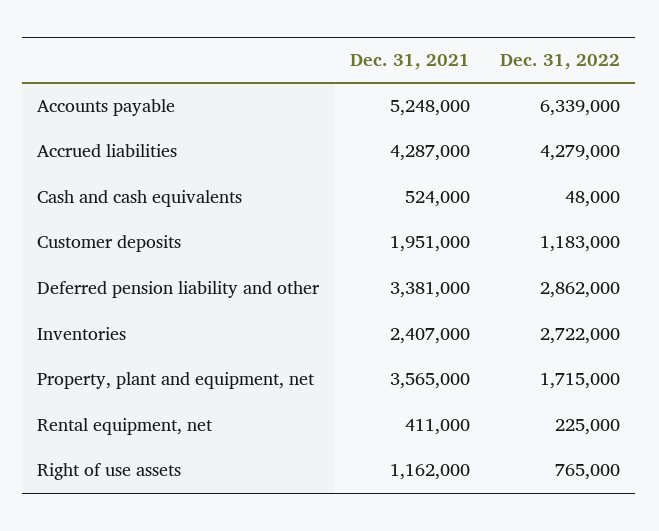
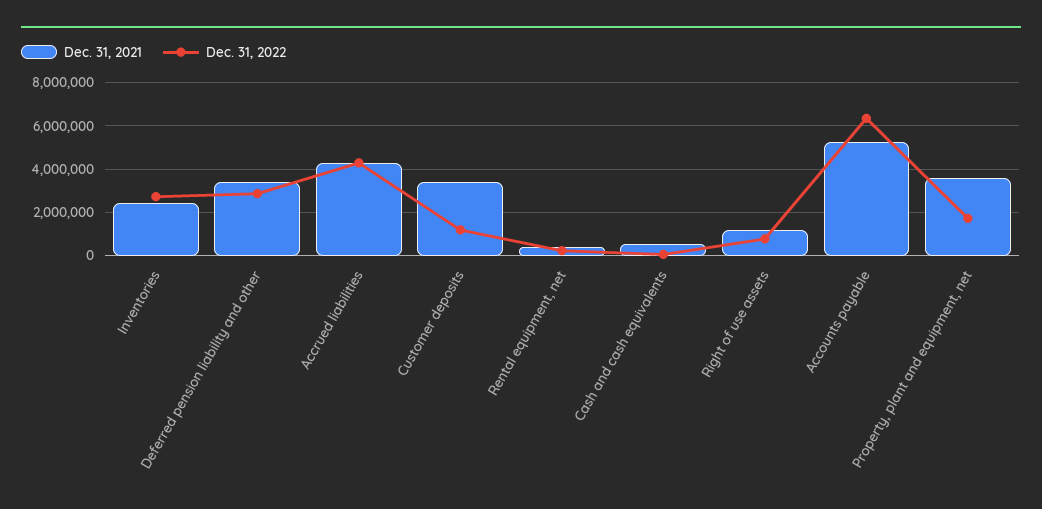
Dec. 31, 2021, Customer deposits: 1951000 -> 3500000

